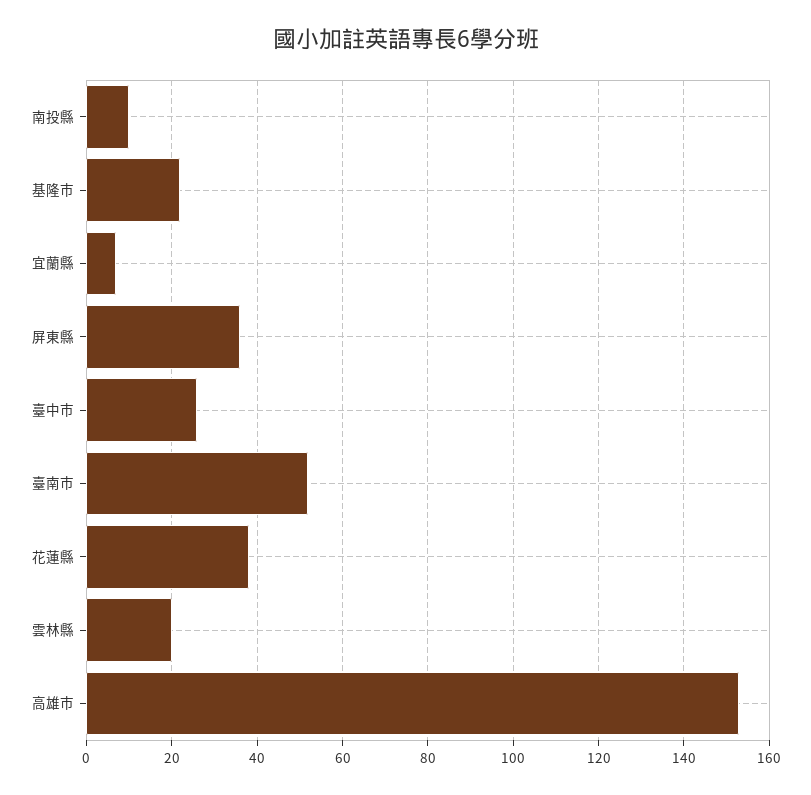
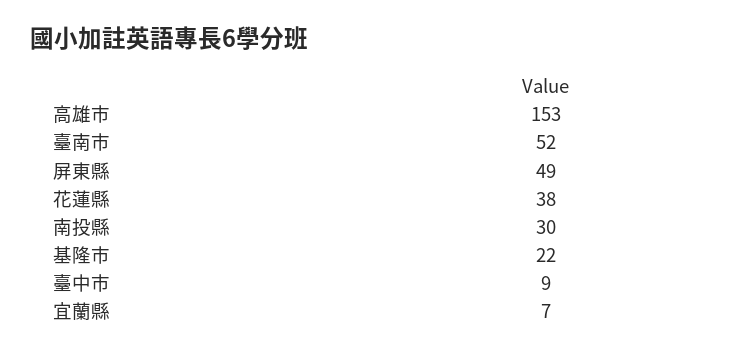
南投縣: 10 -> 30
屏東縣: 35 -> 49
臺中市: 25 -> 9
雲林縣: 20 -> none

